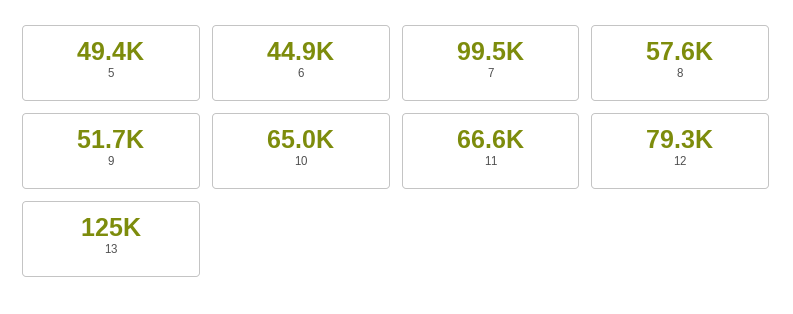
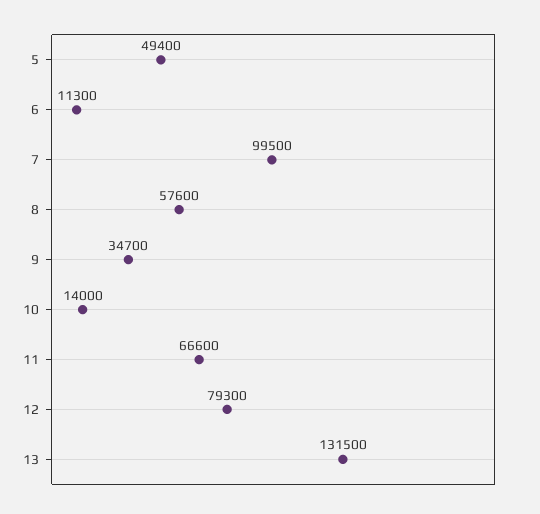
6: 44900 -> 11300
9: 51700 -> 34700
10: 65000 -> 14000
13: 125000 -> 131500

